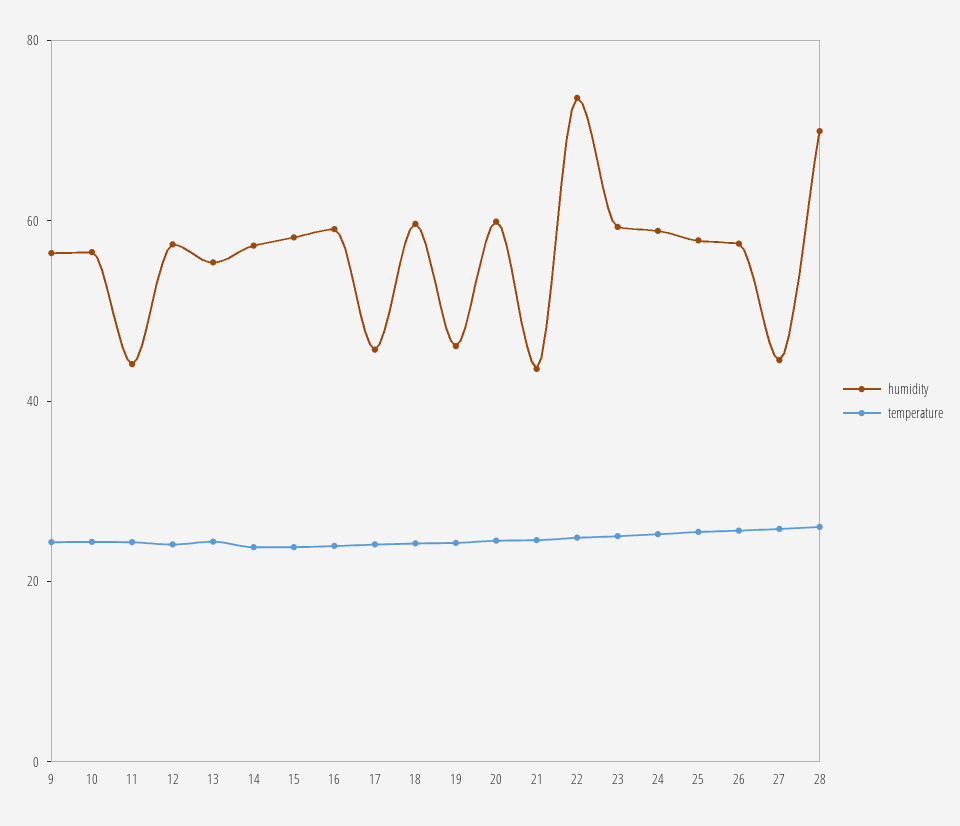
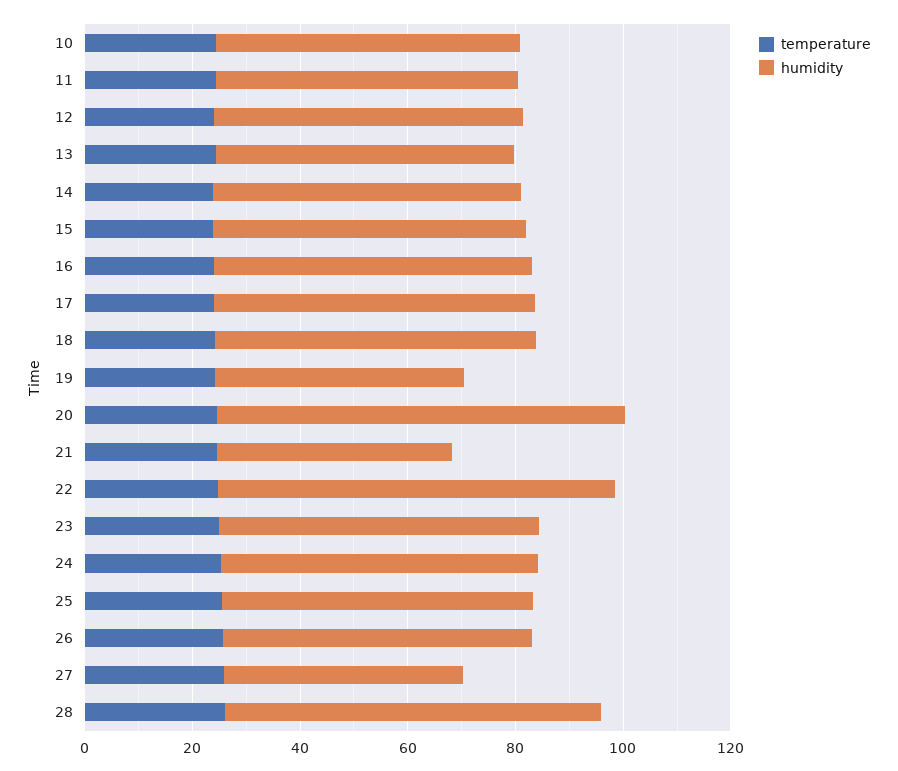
humidity, 9: 55 -> none
temperature, 9: 25 -> none
humidity, 11: 45 -> 55
humidity, 17: 45 -> 60
humidity, 20: 60 -> 75

